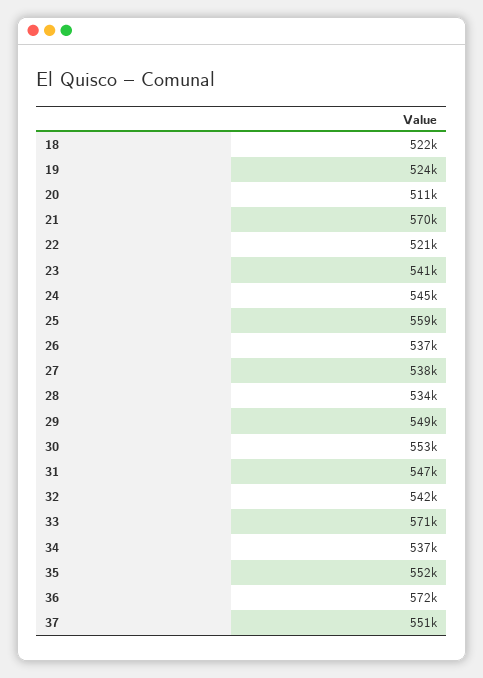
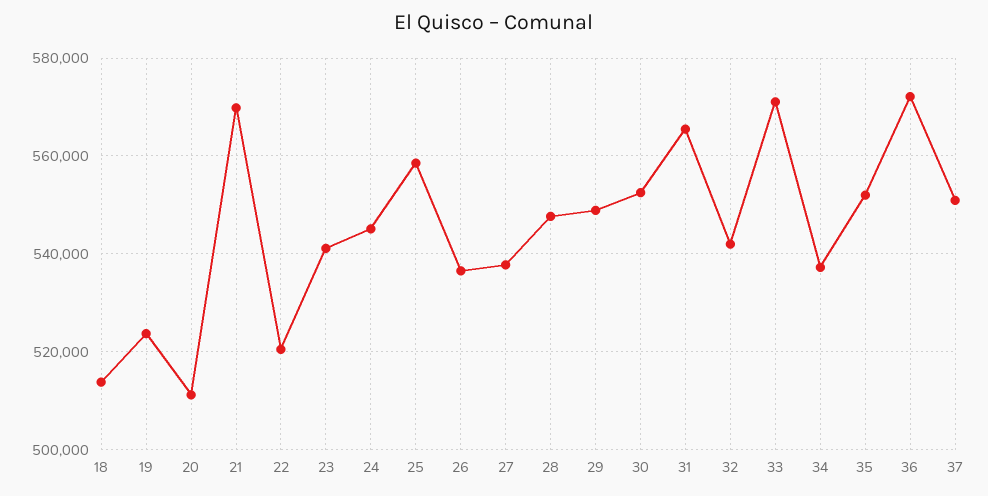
18: 522000 -> 514000
28: 534000 -> 548000
31: 547000 -> 566000

